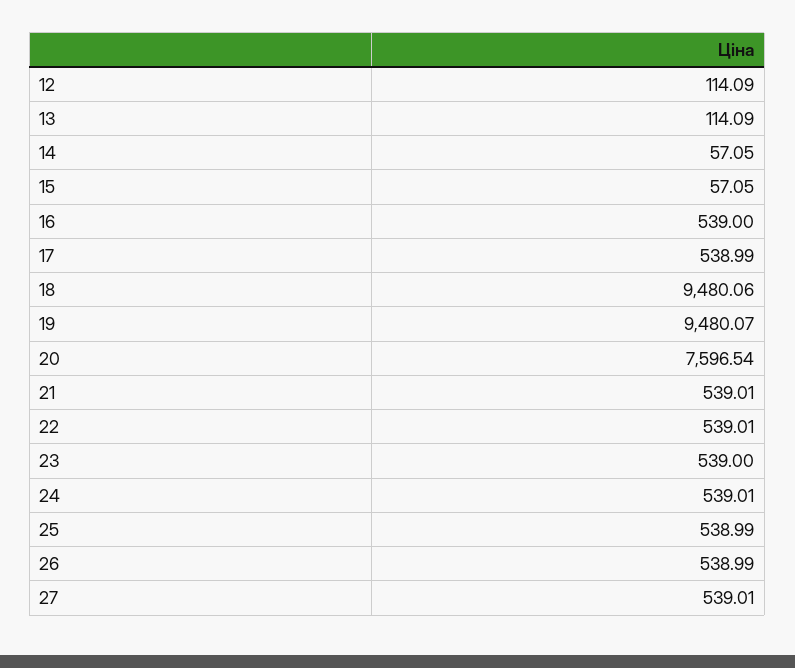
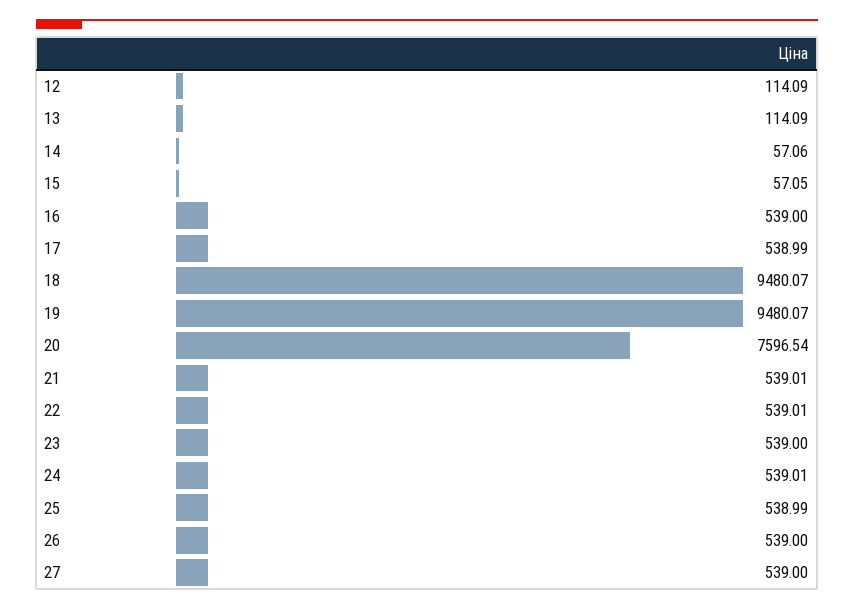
14: 57.05 -> 57.06
18: 9480.06 -> 9480.07
26: 538.99 -> 539
27: 539.01 -> 539

